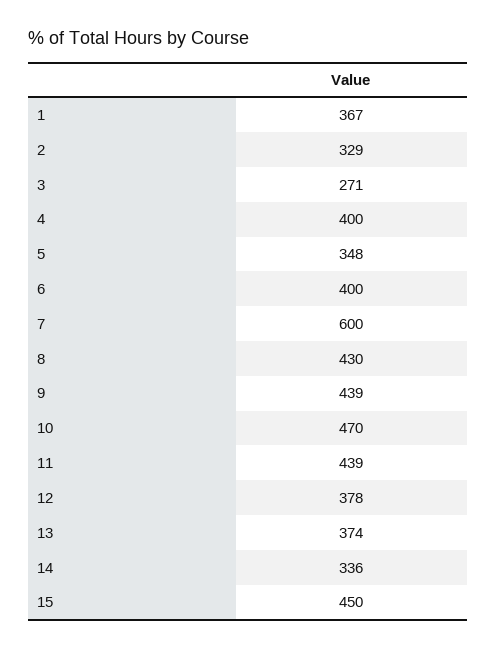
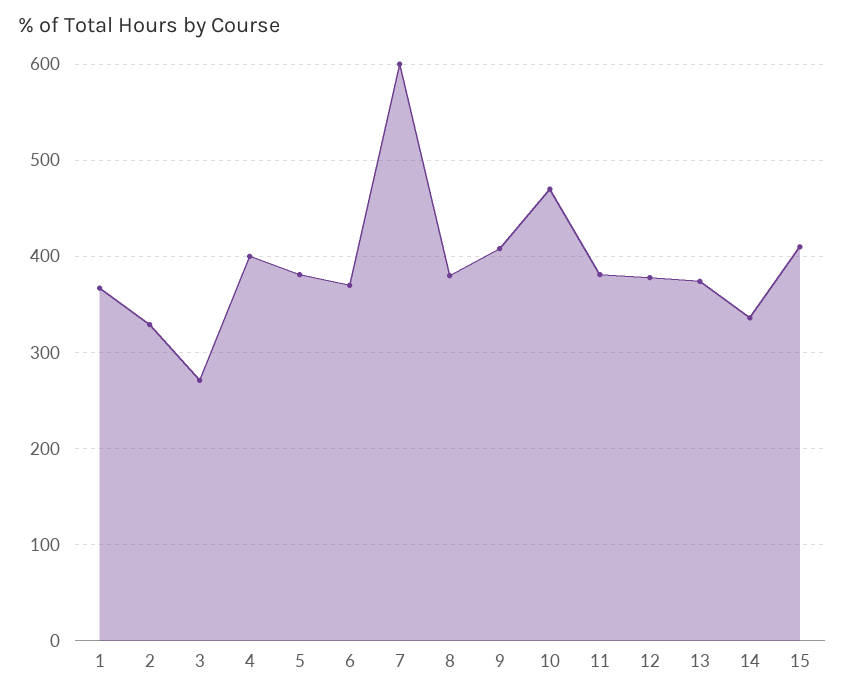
5: 348 -> 380
6: 400 -> 370
8: 430 -> 380
9: 439 -> 410
11: 439 -> 380
15: 450 -> 410

